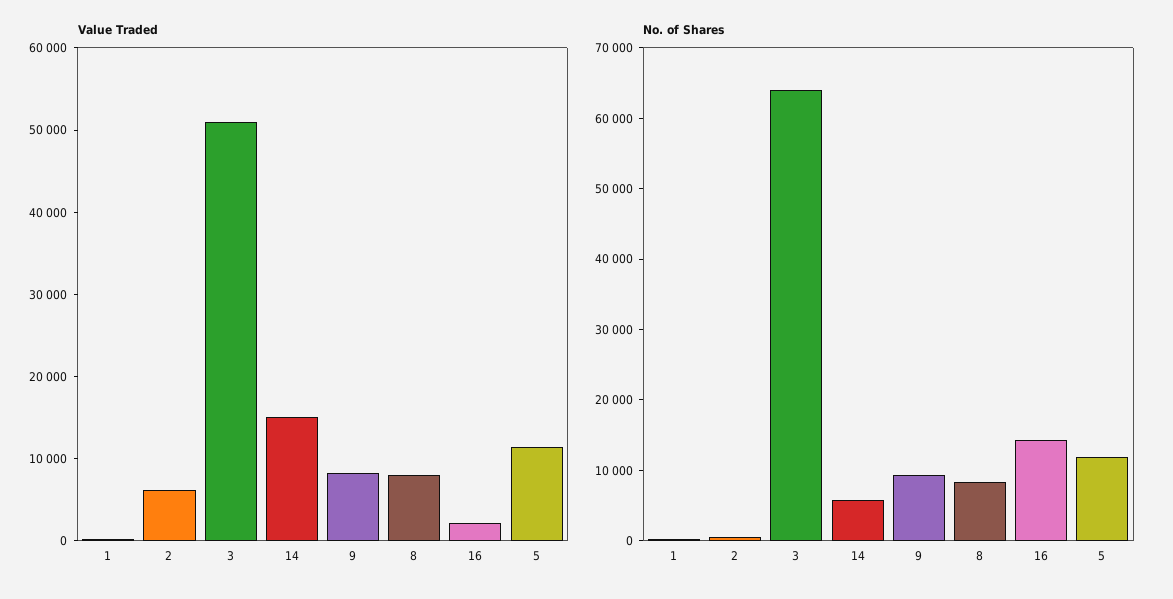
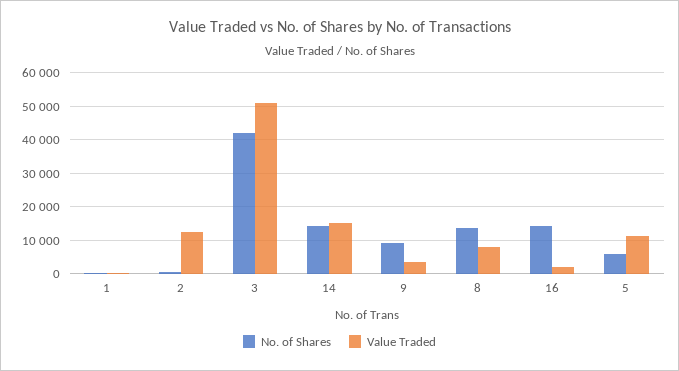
Value Traded, 2: 6000 -> 12000
Value Traded, 9: 8000 -> 4000
No. of Shares, 3: 64000 -> 42000
No. of Shares, 14: 6000 -> 14000
No. of Shares, 8: 8000 -> 14000
No. of Shares, 5: 12000 -> 6000

